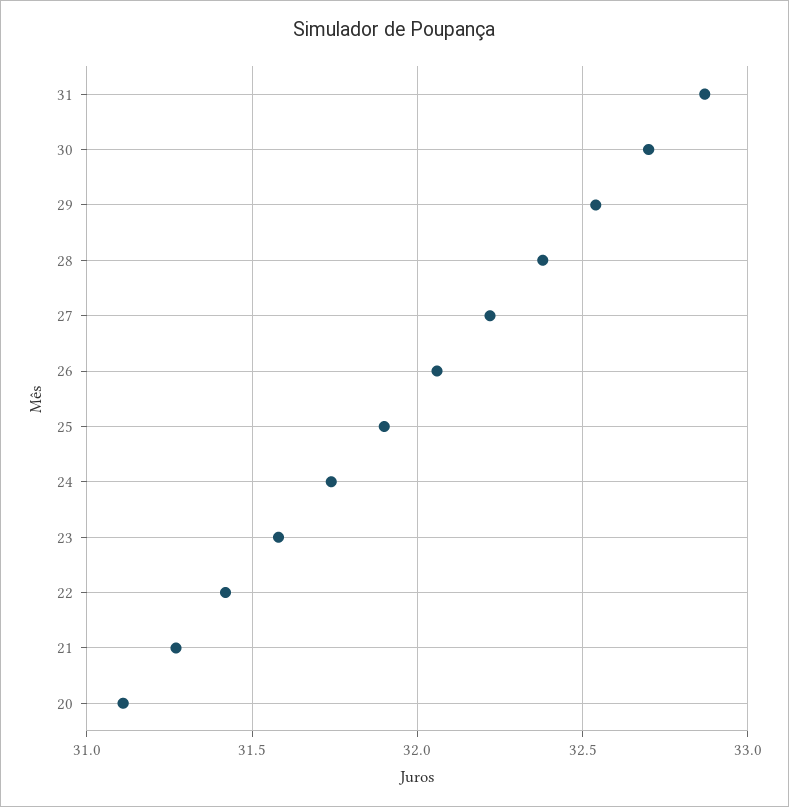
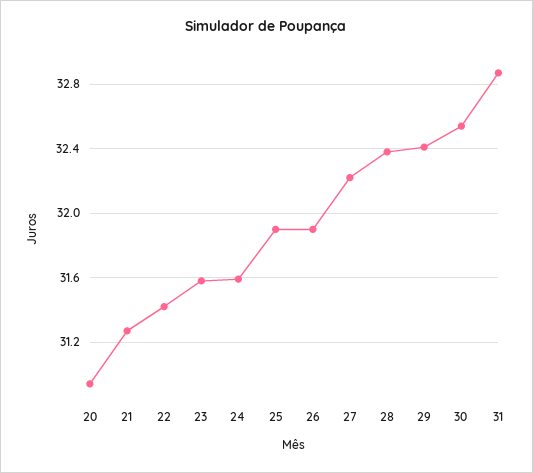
30: 32.7 -> 32.55
29: 32.55 -> 32.4
26: 32.05 -> 31.9
24: 31.75 -> 31.6
20: 31.1 -> 30.95

